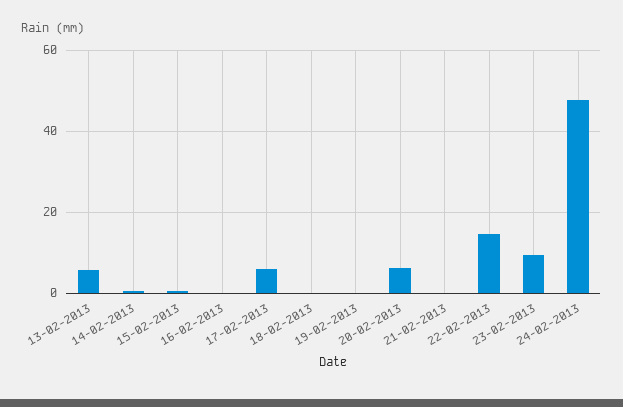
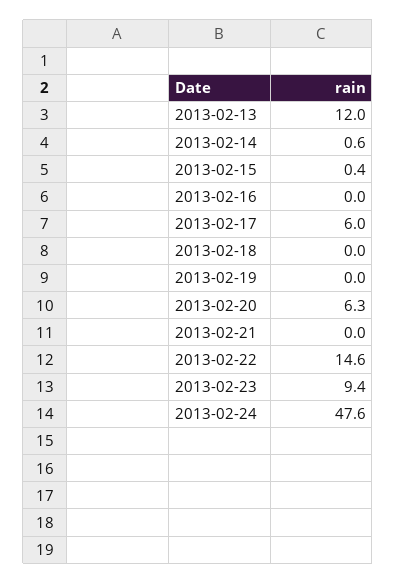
13-02-2013: 6 -> 12

